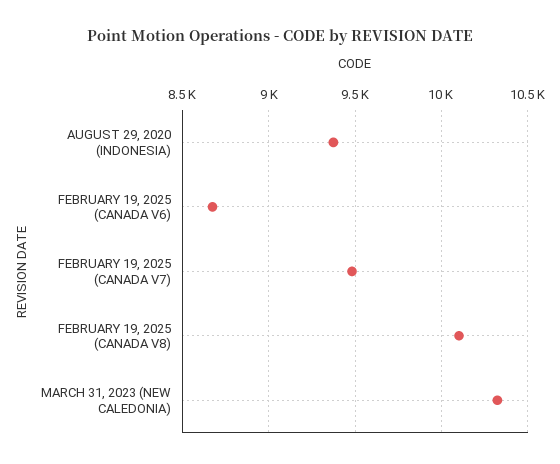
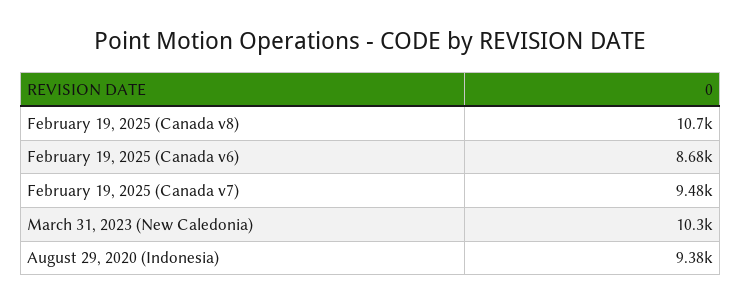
FEBRUARY 19, 2025 (CANADA V8): 10100 -> 10700

